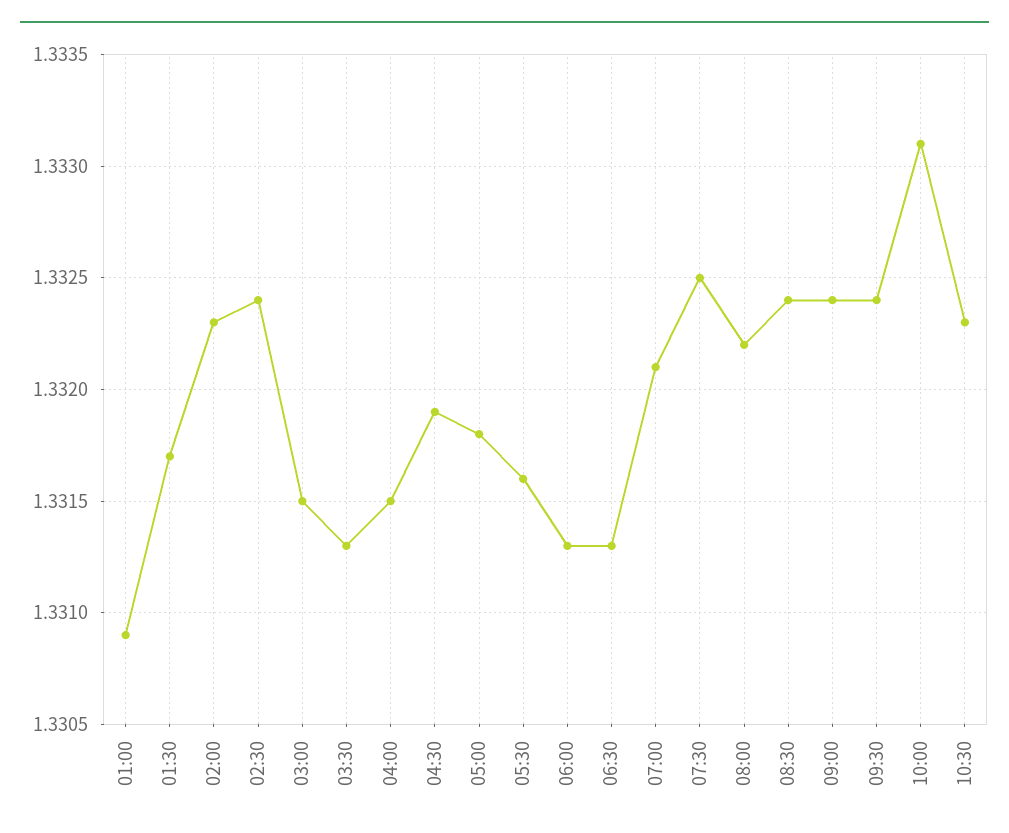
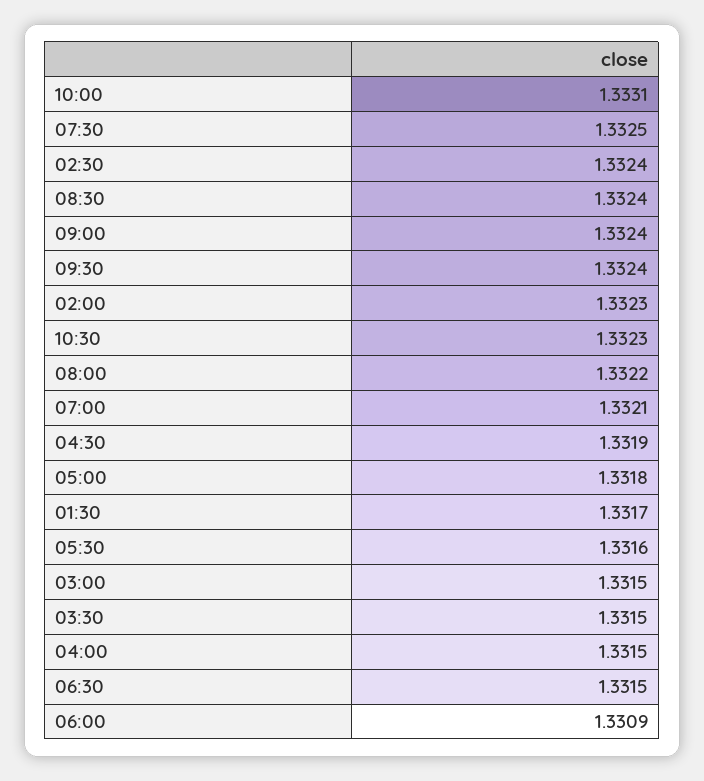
01:00: 1.3309 -> none
03:30: 1.3313 -> 1.3315
06:00: 1.3313 -> 1.3309
06:30: 1.3313 -> 1.3315

